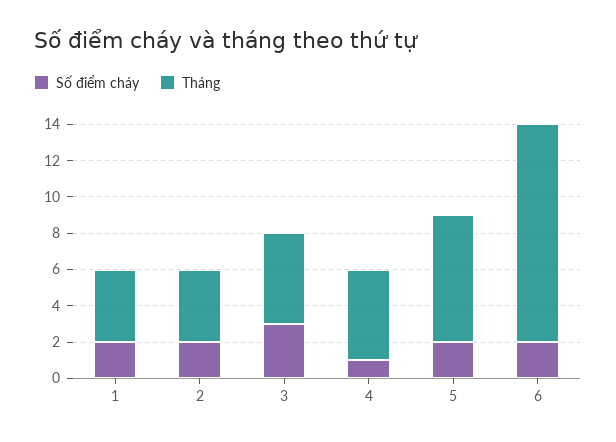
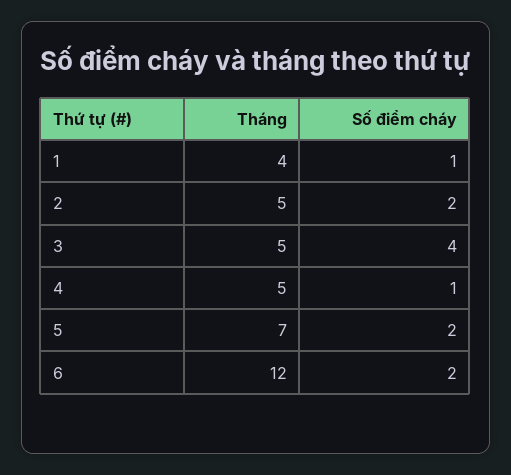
Số điểm cháy, 1: 2 -> 1
Tháng, 2: 4 -> 5
Số điểm cháy, 3: 3 -> 4

